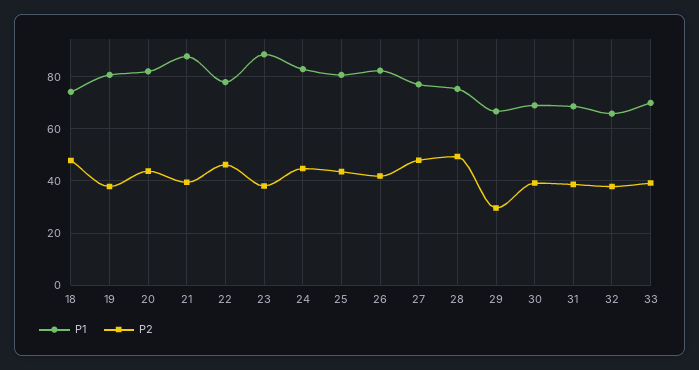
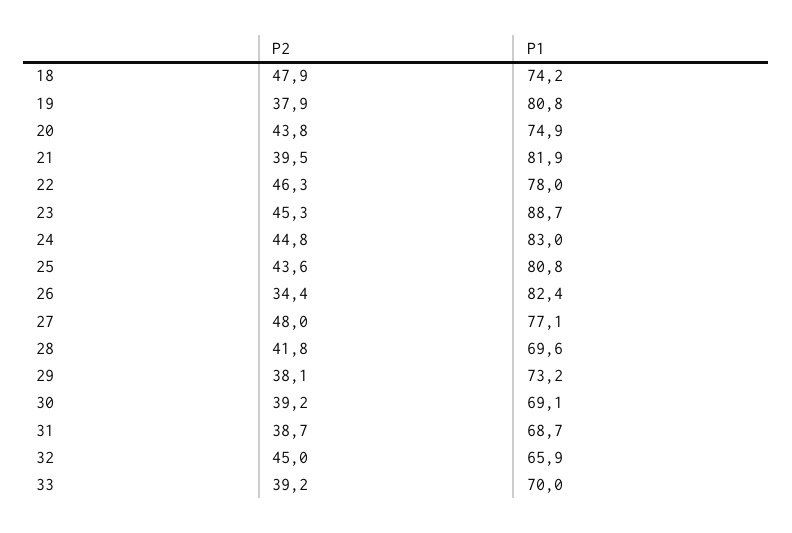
P1, 20: 82.5 -> 74.9
P1, 21: 87.5 -> 81.9
P2, 23: 37.5 -> 45.3
P2, 26: 42.5 -> 34.4
P1, 28: 75 -> 69.6
P2, 28: 50 -> 41.8
P1, 29: 67.5 -> 73.2
P2, 29: 30 -> 38.1
P2, 32: 37.5 -> 45

